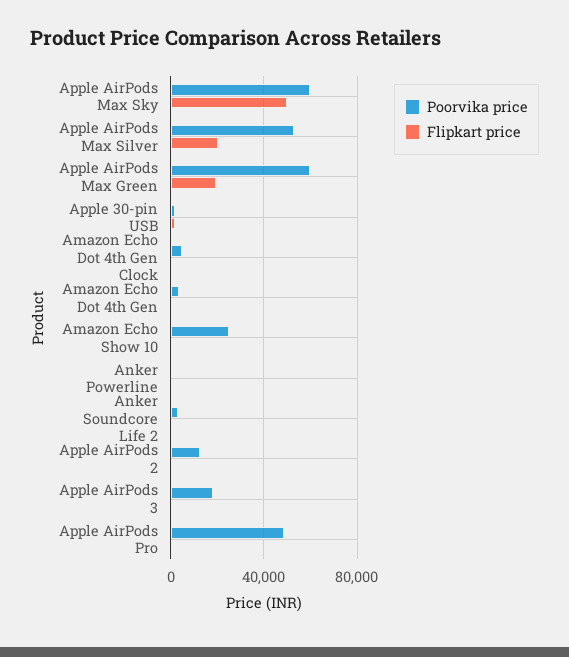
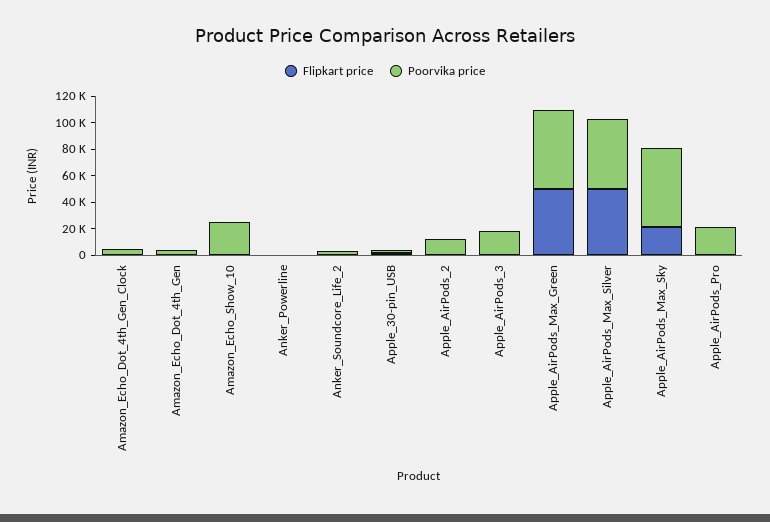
Flipkart price, Apple AirPods Max Sky: 50000 -> 20000
Flipkart price, Apple AirPods Max Silver: 20000 -> 50000
Flipkart price, Apple AirPods Max Green: 20000 -> 50000
Poorvika price, Apple AirPods Pro: 50000 -> 20000

